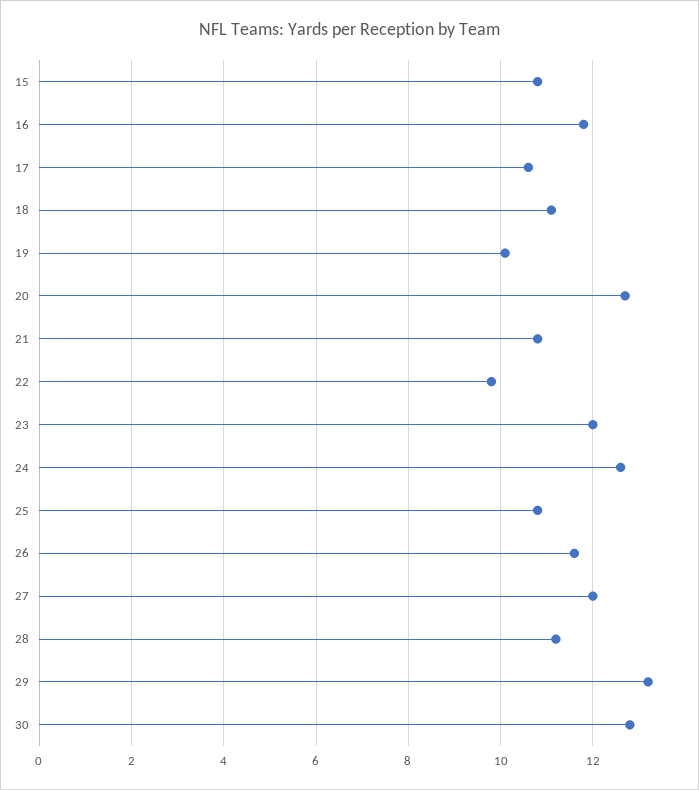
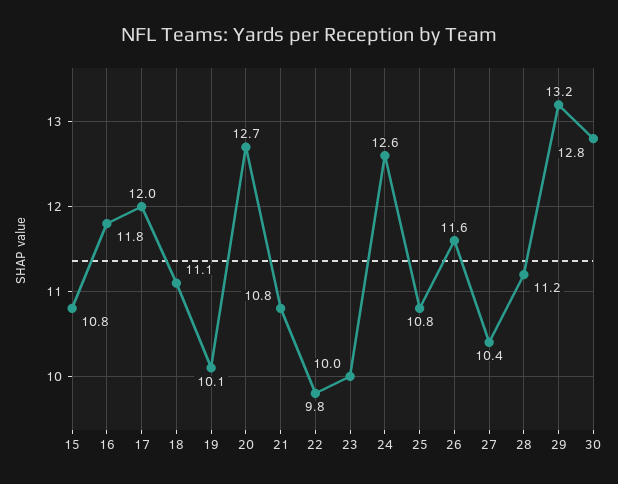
17: 10.5 -> 12
23: 12 -> 10
27: 12 -> 10.4

